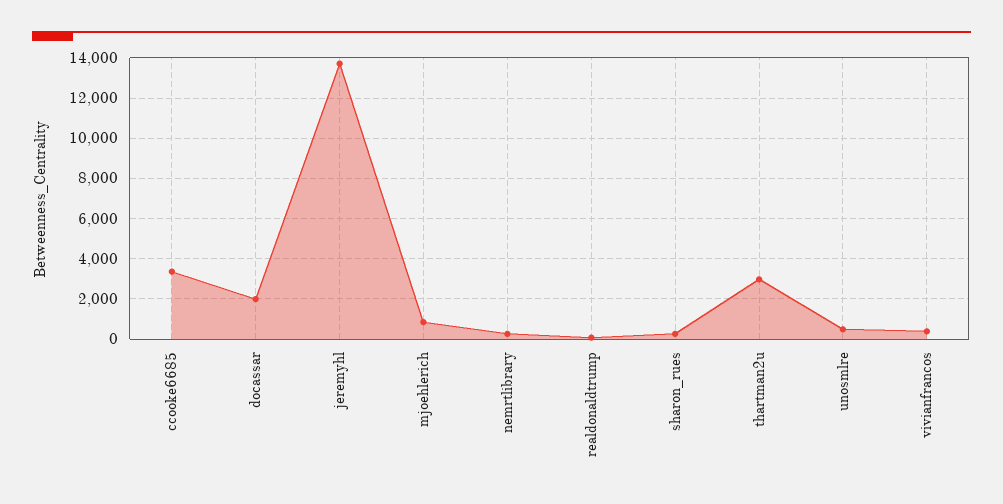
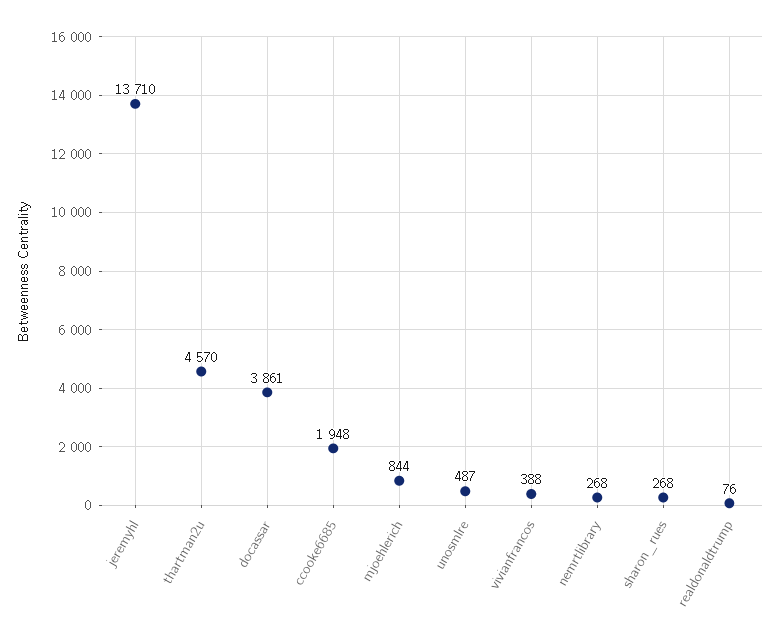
ccooke6685: 3500 -> 1948
docassar: 2000 -> 3861
thartman2u: 3000 -> 4570

